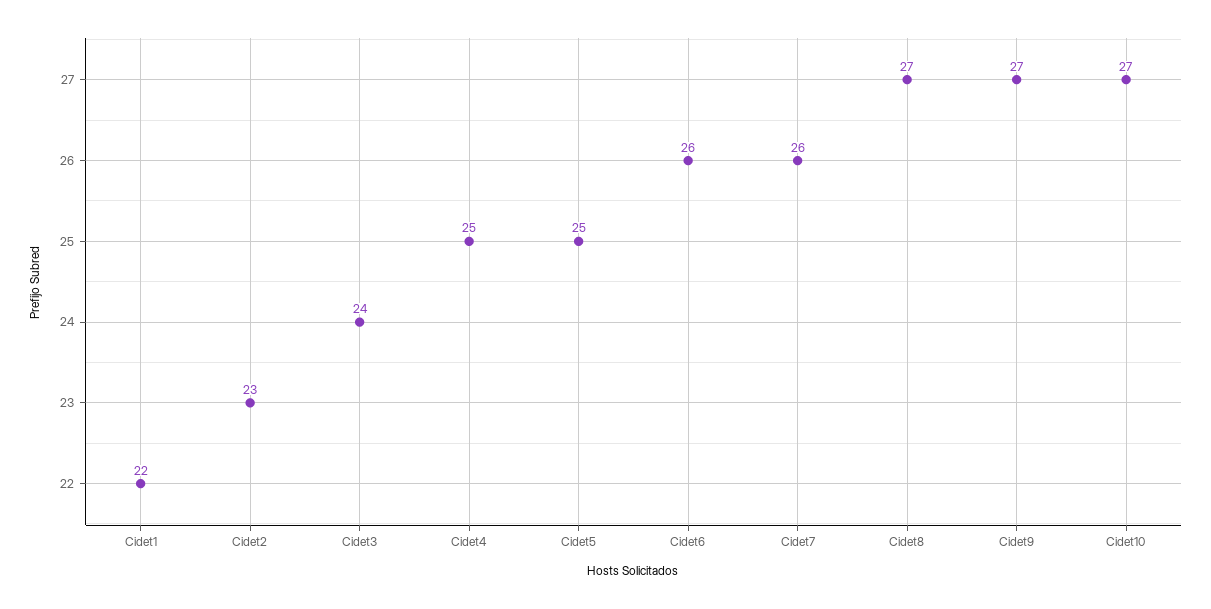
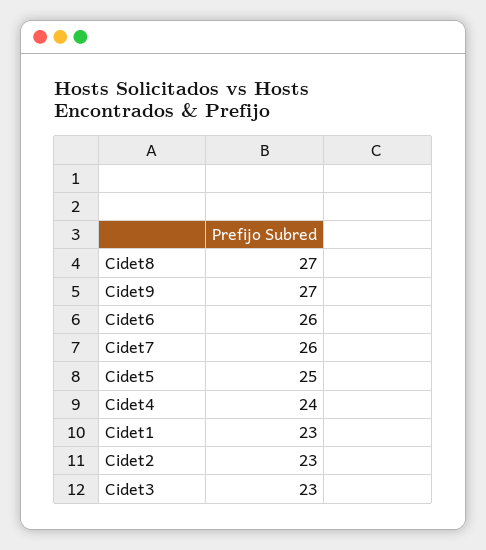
Cidet1: 22 -> 23
Cidet3: 24 -> 23
Cidet4: 25 -> 24
Cidet10: 27 -> none

